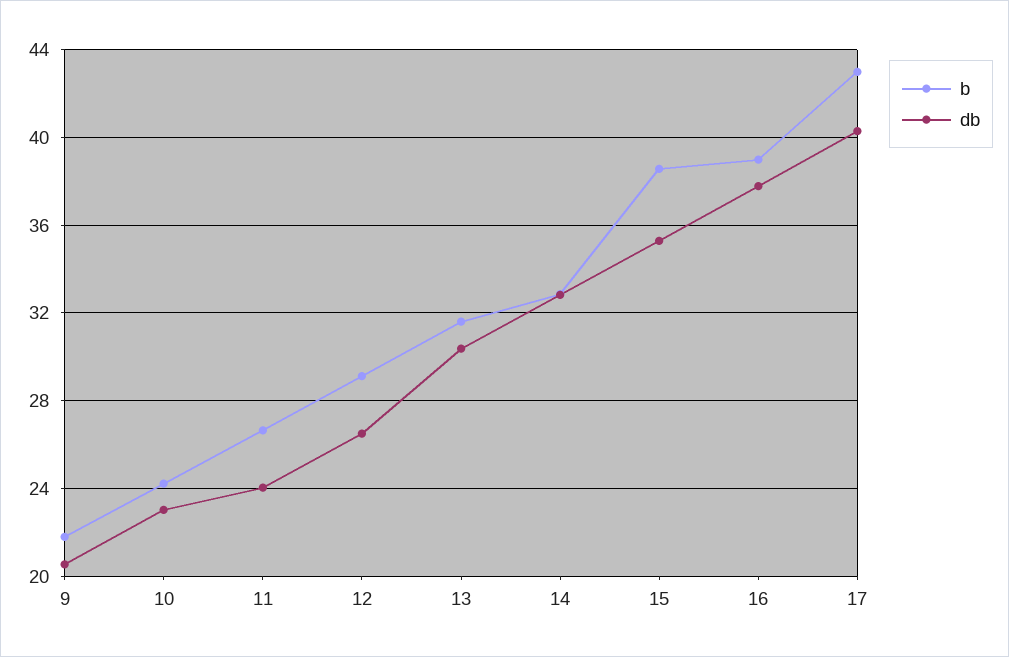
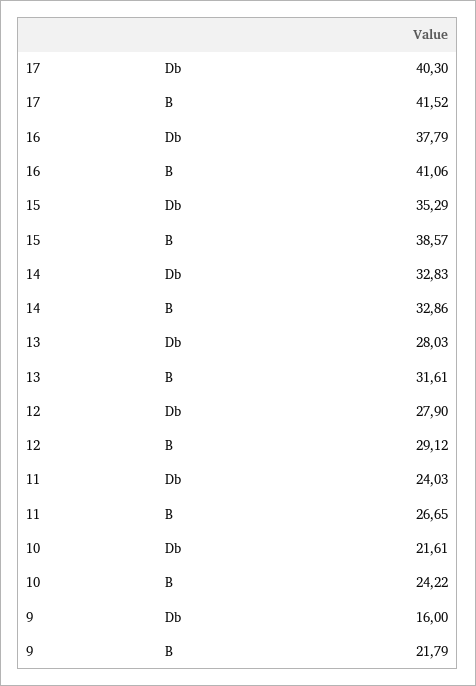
db, 9: 20.5 -> 16
db, 10: 23 -> 21.61
db, 12: 26.5 -> 27.9
db, 13: 30.5 -> 28.03
b, 16: 39 -> 41.06
b, 17: 43 -> 41.52

